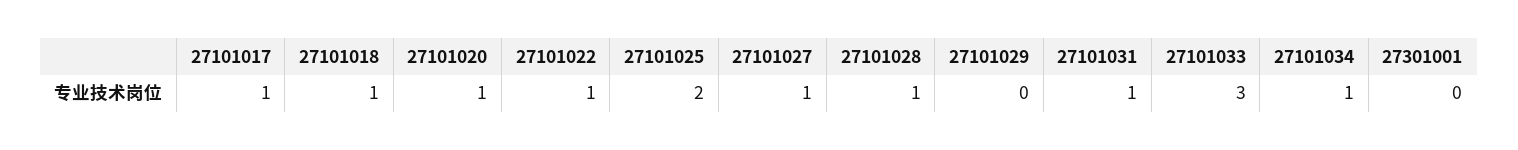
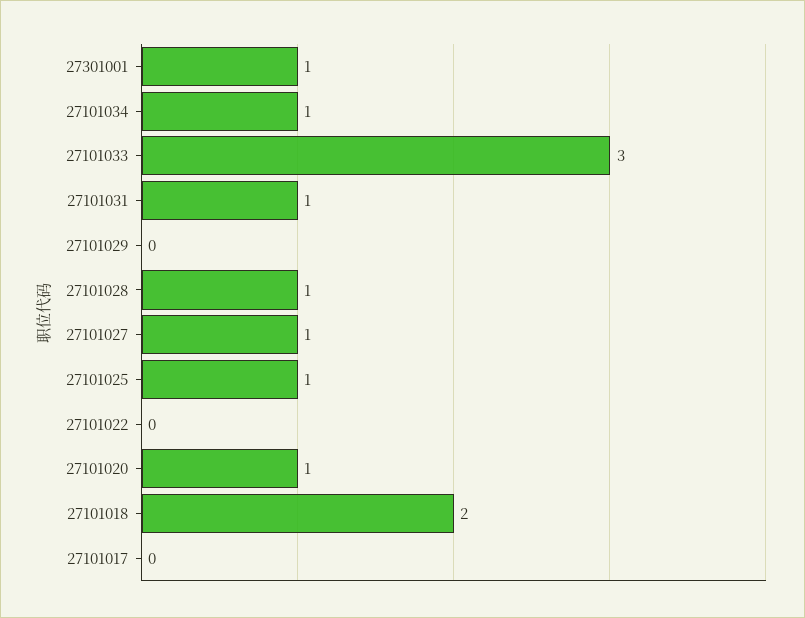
27101017: 1 -> 0
27101018: 1 -> 2
27101022: 1 -> 0
27101025: 2 -> 1
27301001: 0 -> 1

